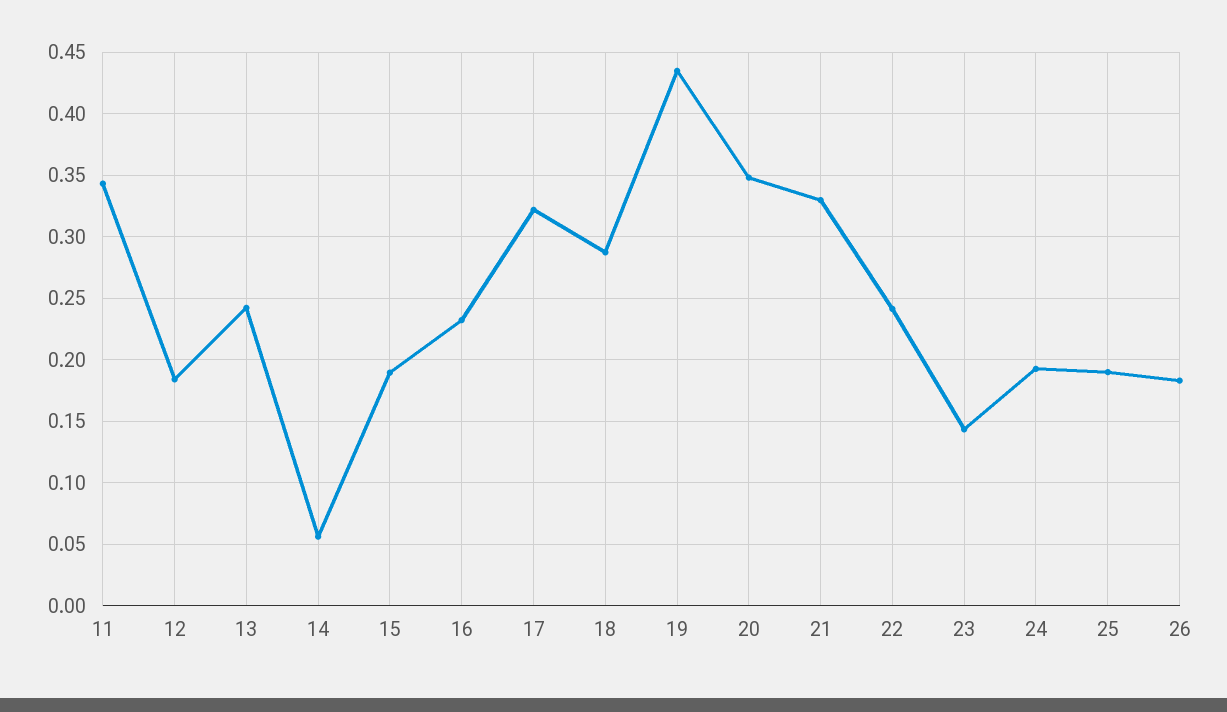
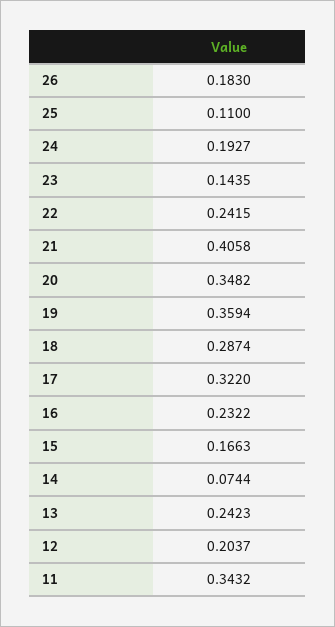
12: 0.185 -> 0.2037
14: 0.055 -> 0.0744
15: 0.19 -> 0.1663
19: 0.435 -> 0.3594
21: 0.33 -> 0.4058
25: 0.19 -> 0.11

